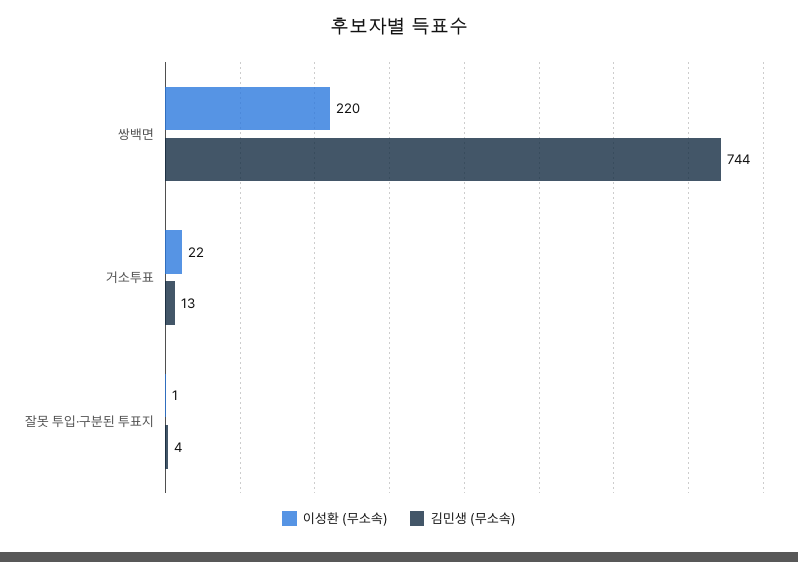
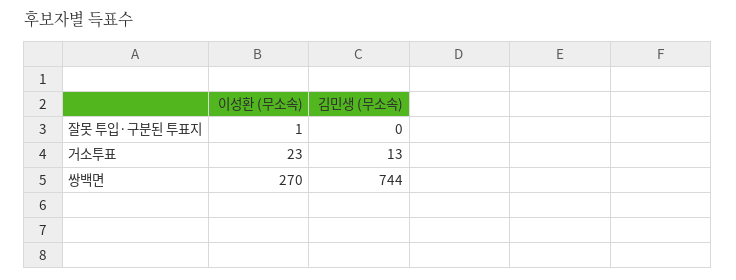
이성환 (무소속), 쌍백면: 220 -> 270
이성환 (무소속), 거소투표: 22 -> 23
김민생 (무소속), 잘못 투입·구분된 투표지: 4 -> 0

